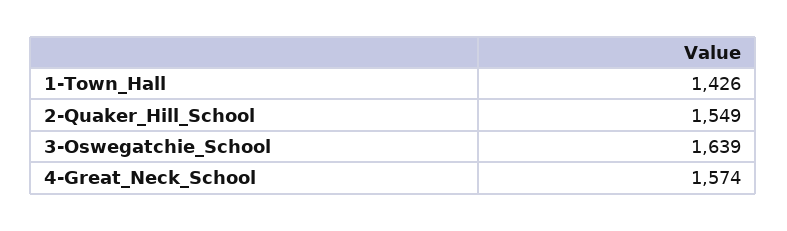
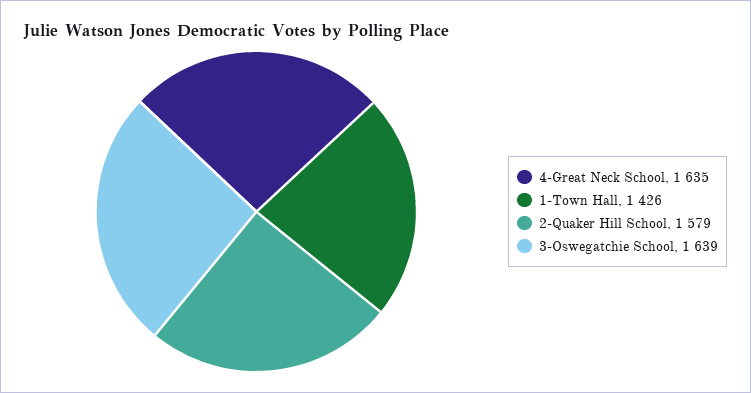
2-Quaker_Hill_School: 1549 -> 1579
4-Great_Neck_School: 1574 -> 1635

